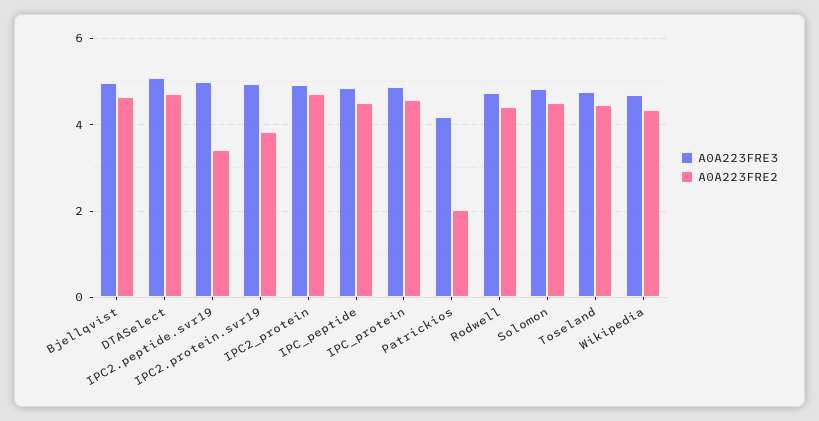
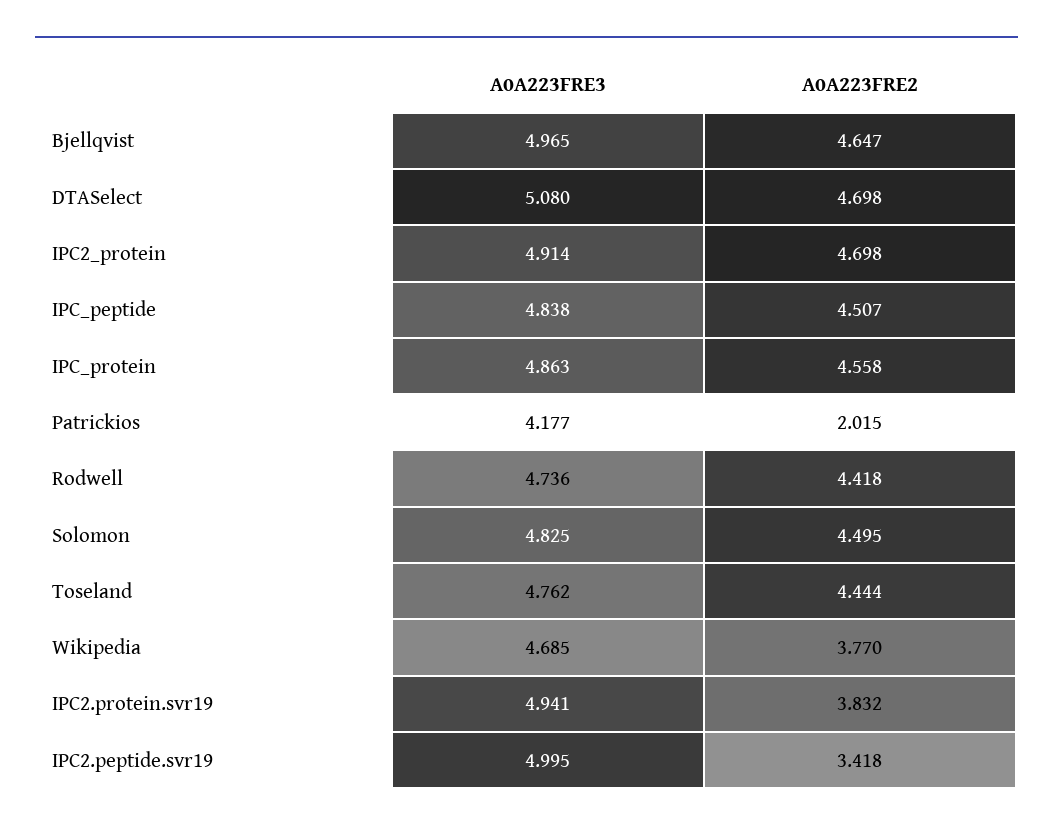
A0A223FRE2, Wikipedia: 4.4 -> 3.77

